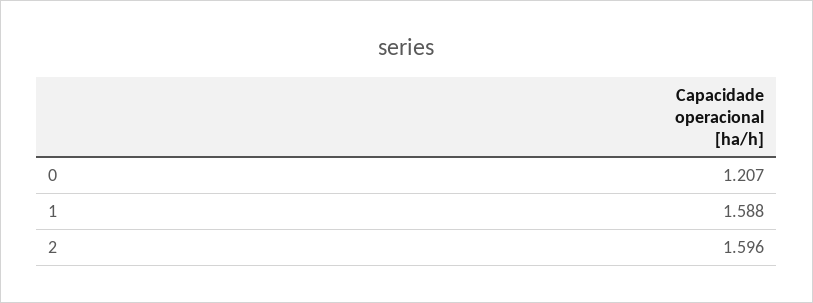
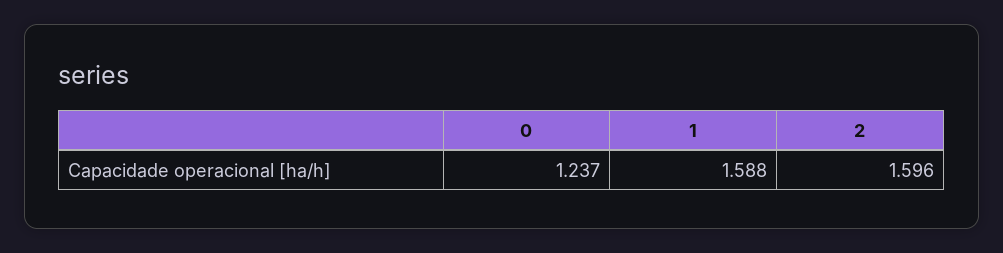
0: 1.207 -> 1.237

